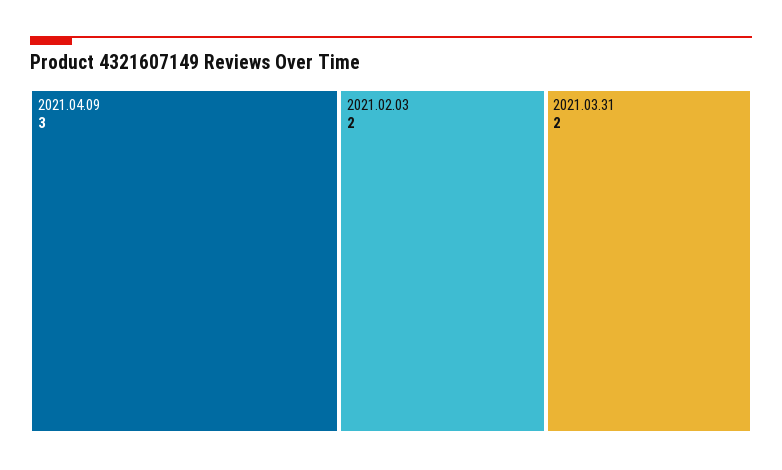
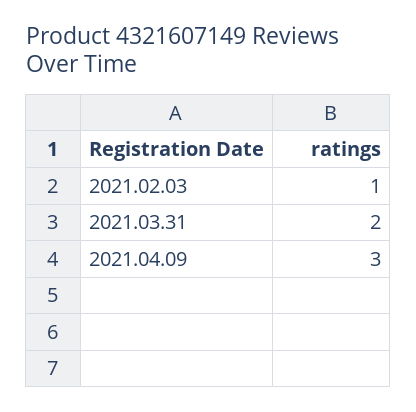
2021.02.03: 2 -> 1

